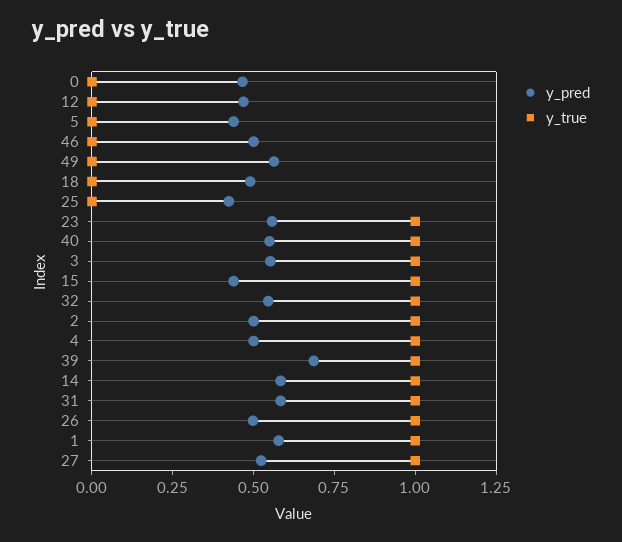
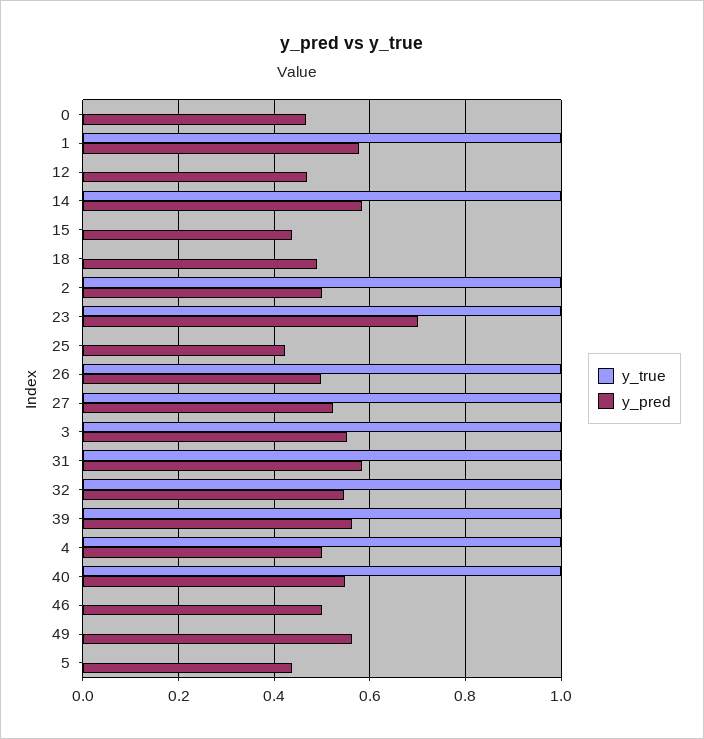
y_pred, 23: 0.55 -> 0.7
y_true, 15: 1 -> 0
y_pred, 39: 0.7 -> 0.56

